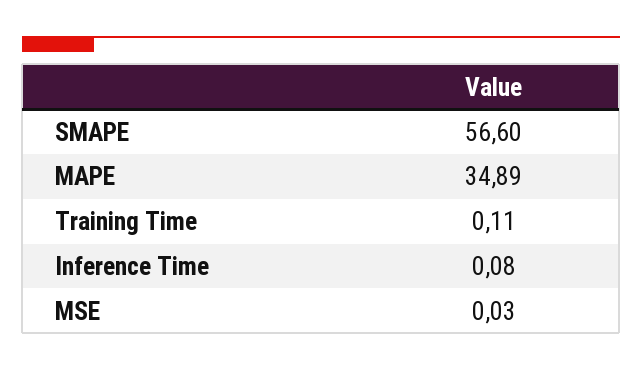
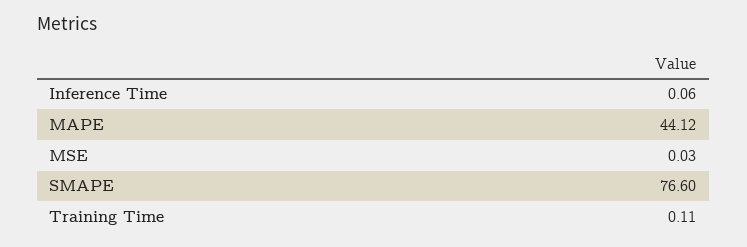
SMAPE: 56.6 -> 76.6
MAPE: 34.89 -> 44.12
Inference Time: 0.08 -> 0.06

